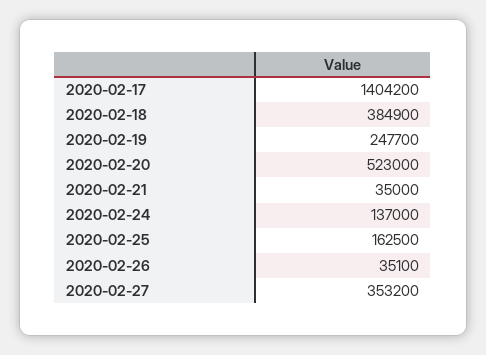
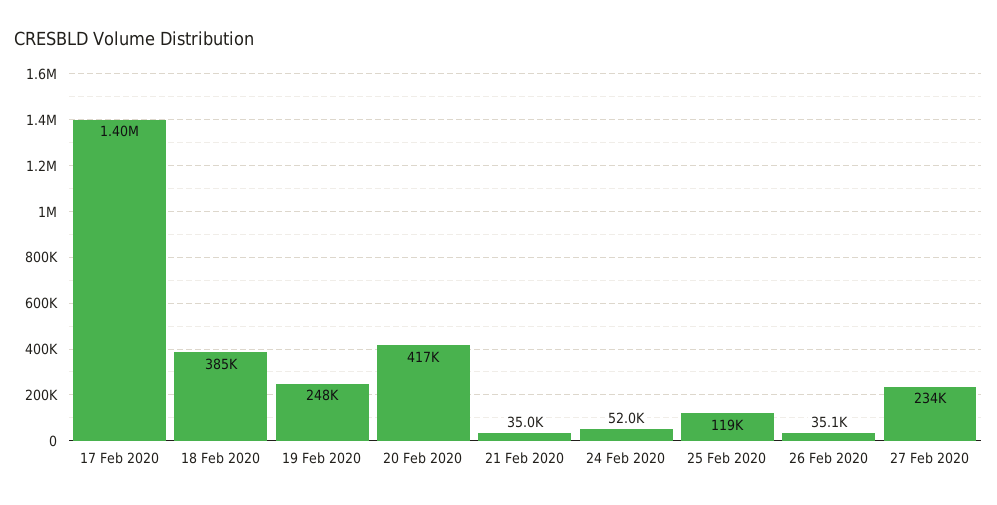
2020-02-20: 523000 -> 417000
2020-02-24: 137000 -> 52000
2020-02-25: 162500 -> 119000
2020-02-27: 353200 -> 234000

